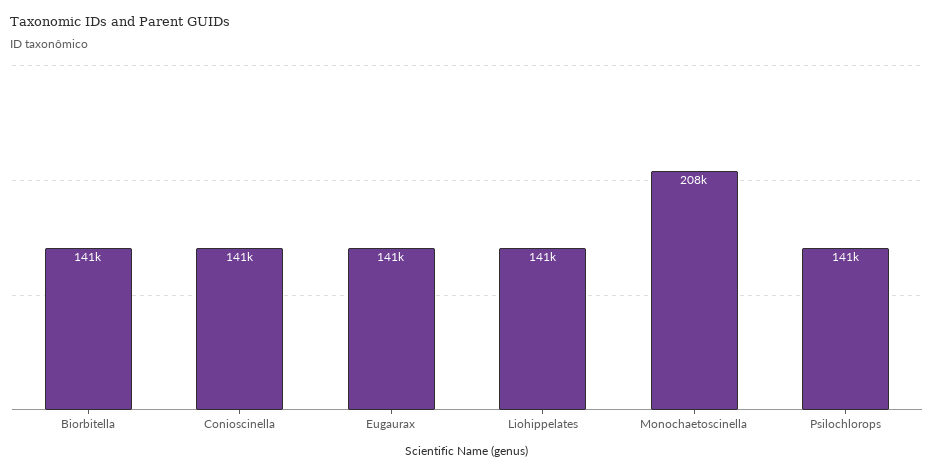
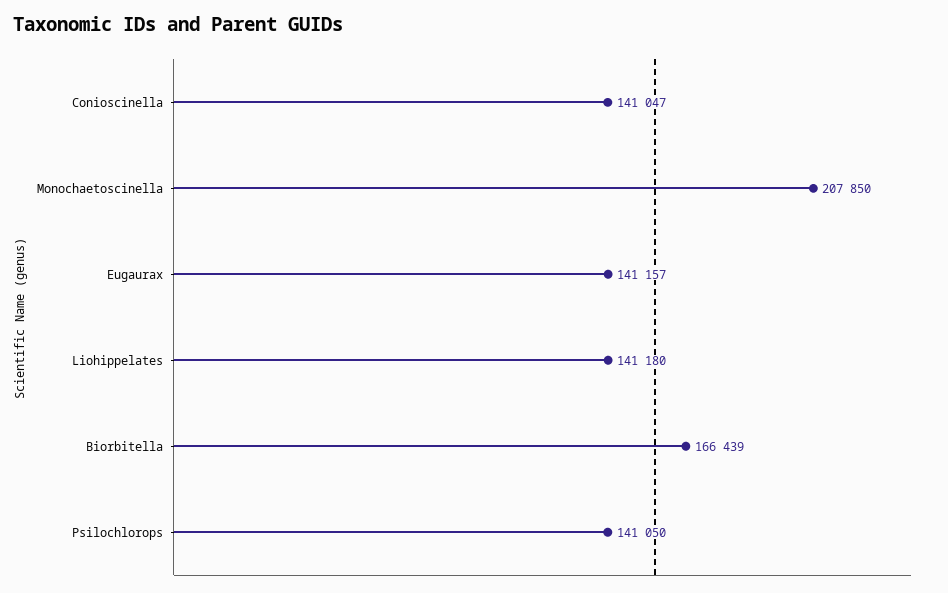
Biorbitella: 141000 -> 166439

